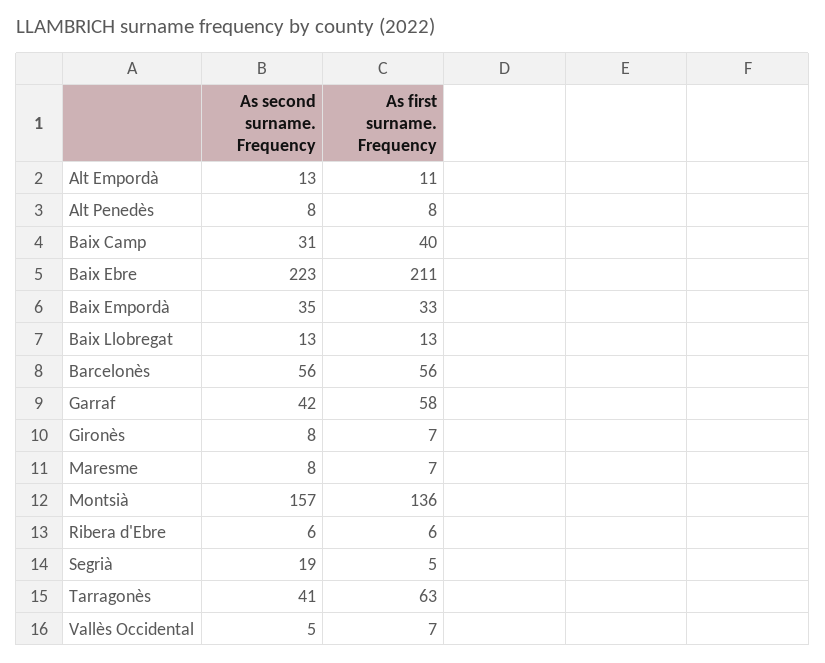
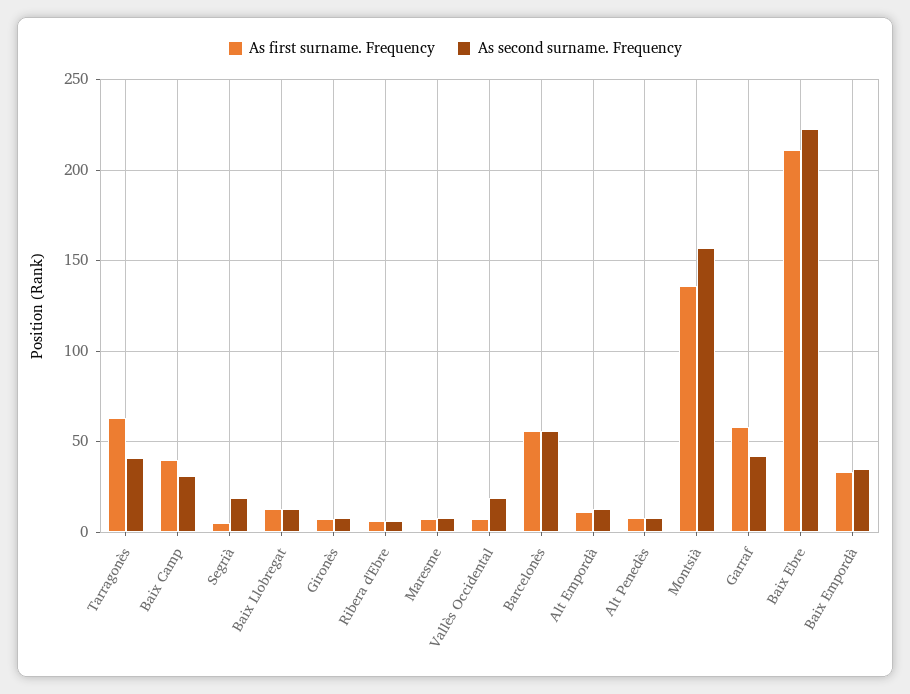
As second surname. Frequency, Vallès Occidental: 5 -> 20

